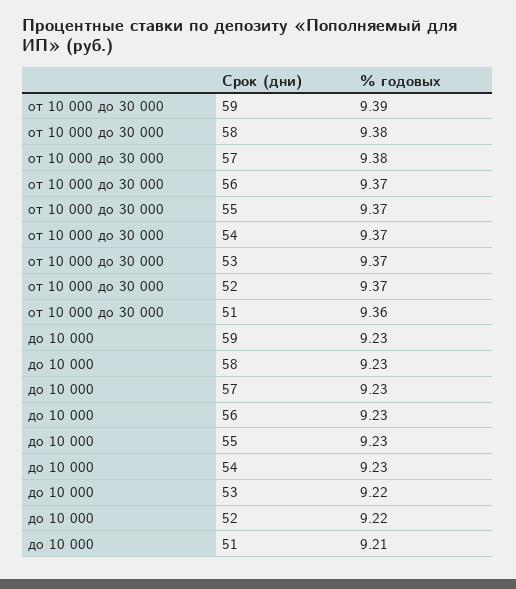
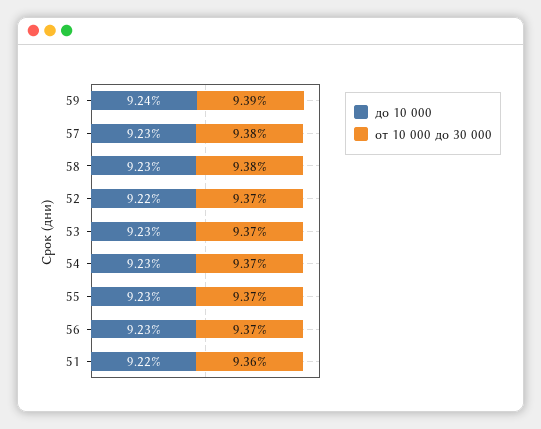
до 10 000, 59: 9.23 -> 9.24
до 10 000, 53: 9.22 -> 9.23
до 10 000, 51: 9.21 -> 9.22

